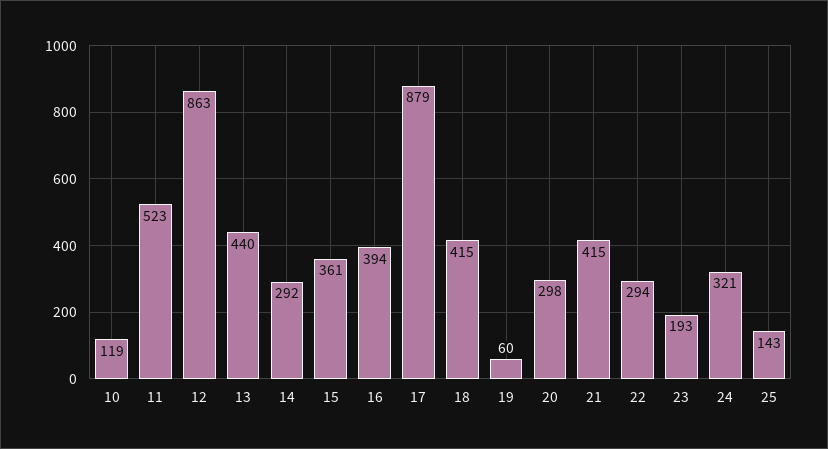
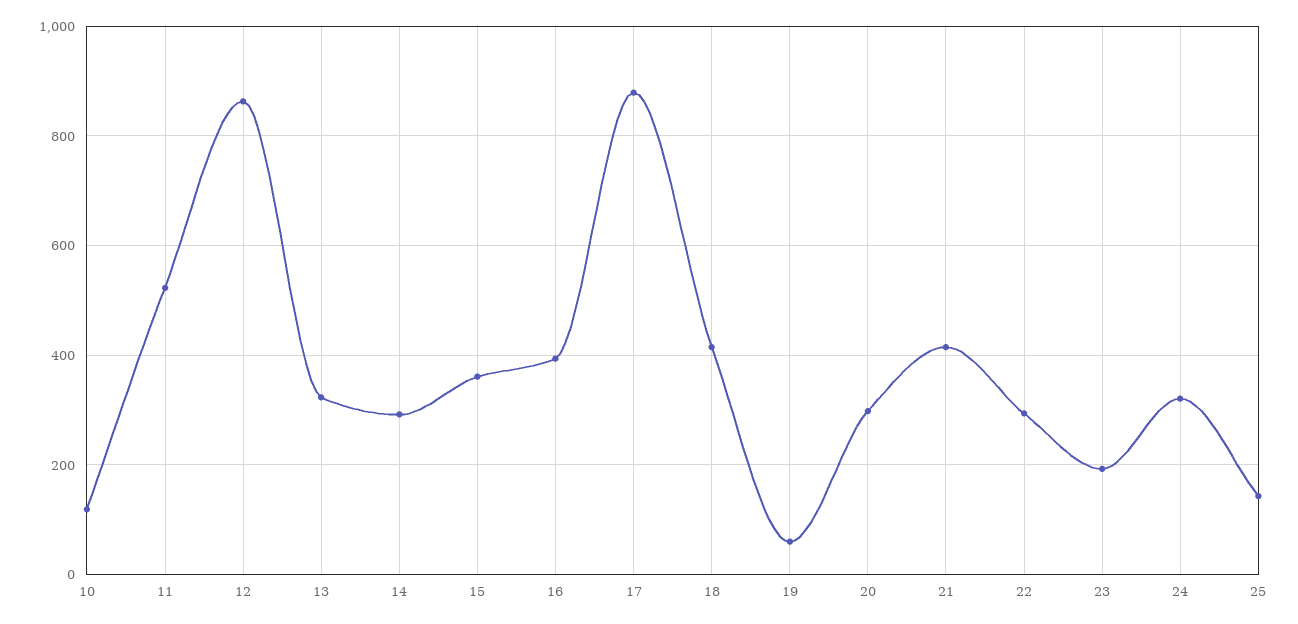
13: 440 -> 320

